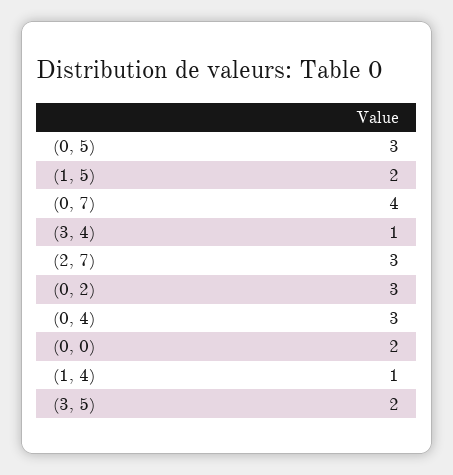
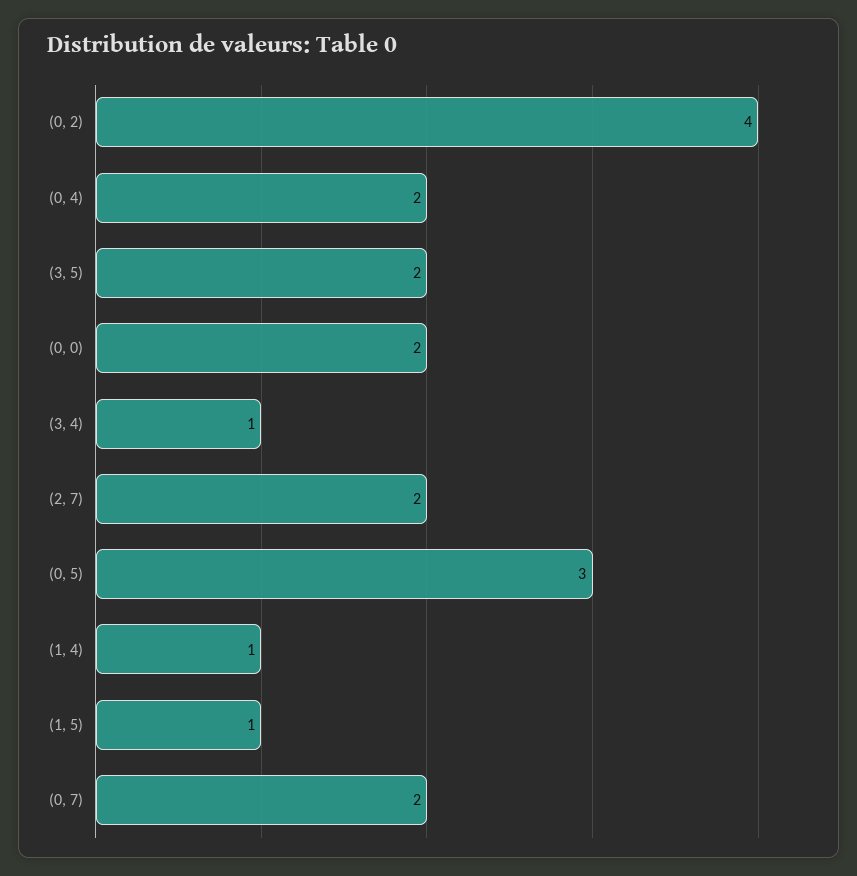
(1, 5): 2 -> 1
(0, 7): 4 -> 2
(2, 7): 3 -> 2
(0, 2): 3 -> 4
(0, 4): 3 -> 2

